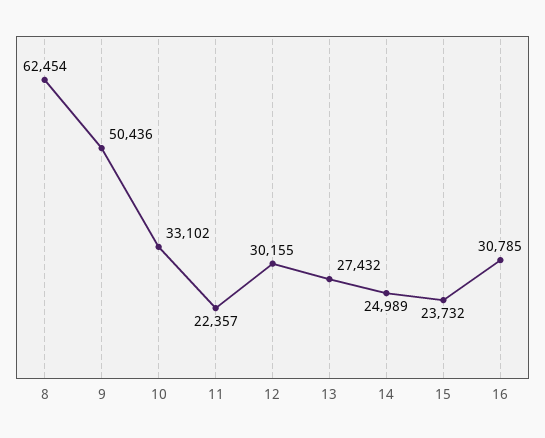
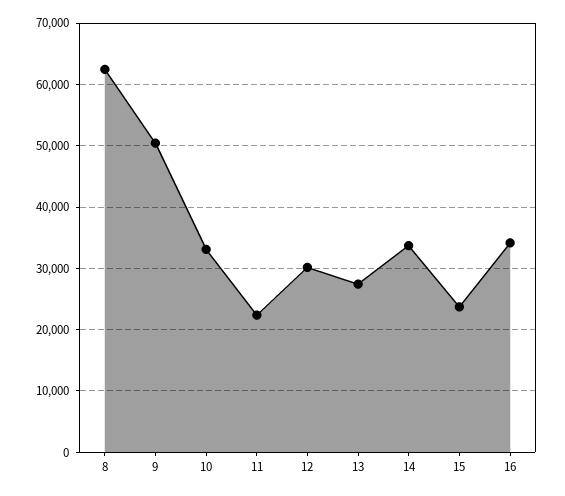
14: 24989 -> 34000
16: 30785 -> 34000

